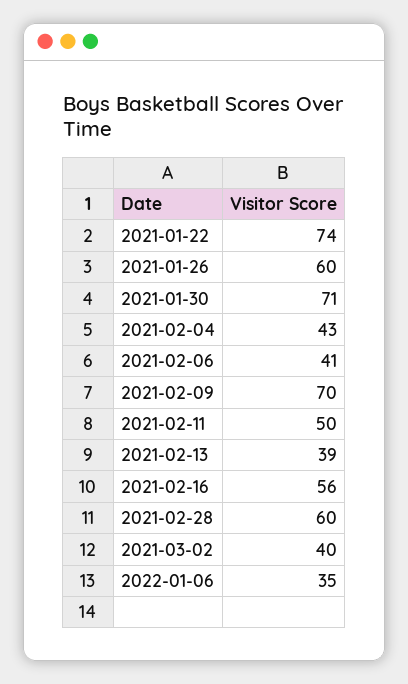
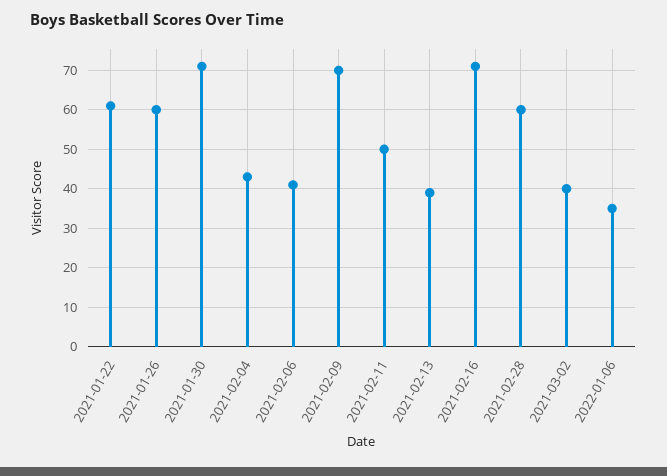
2021-01-22: 74 -> 60
2021-02-16: 56 -> 70

